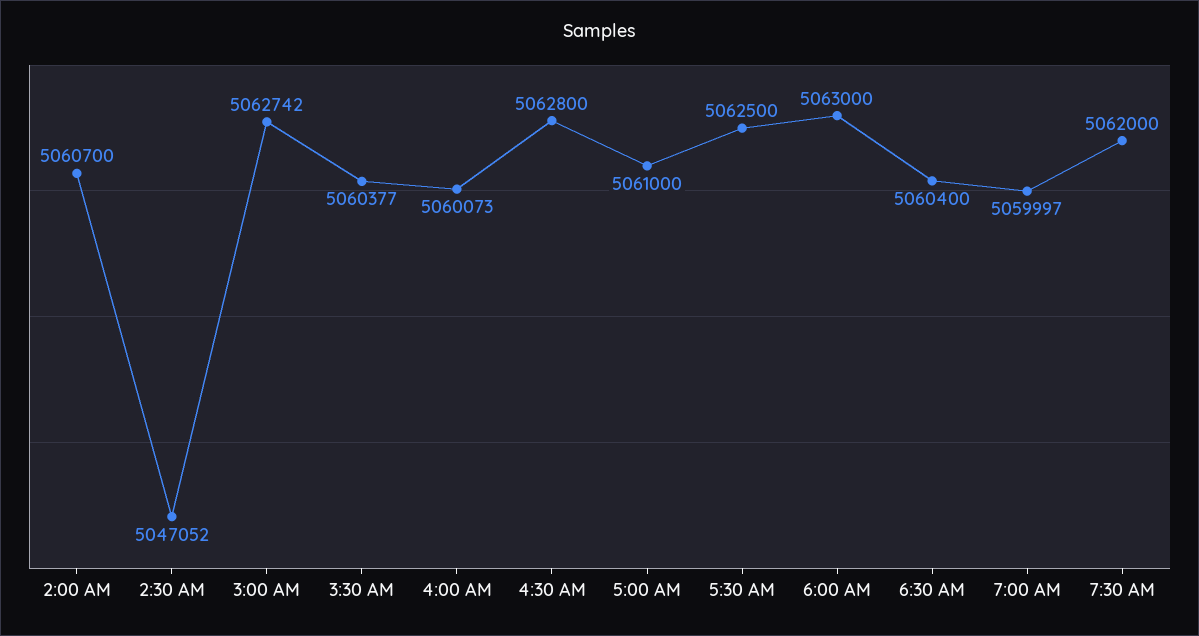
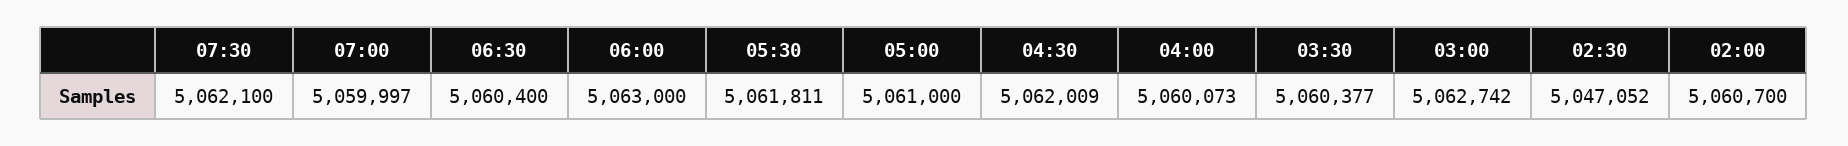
4:30 AM: 5062800 -> 5062009
5:30 AM: 5062500 -> 5061811
7:30 AM: 5062000 -> 5062100

